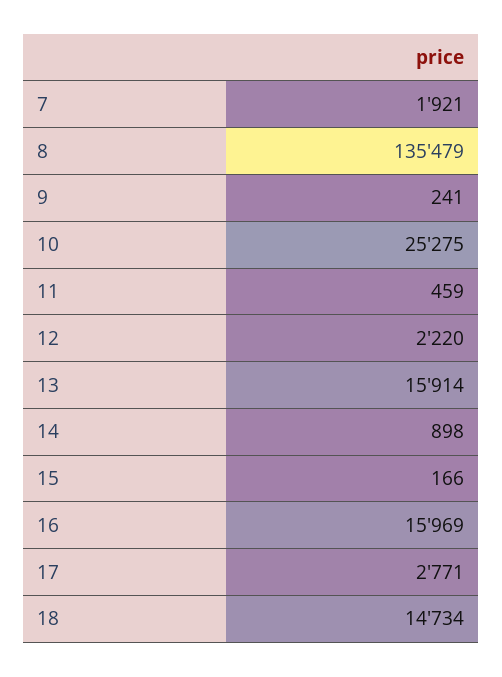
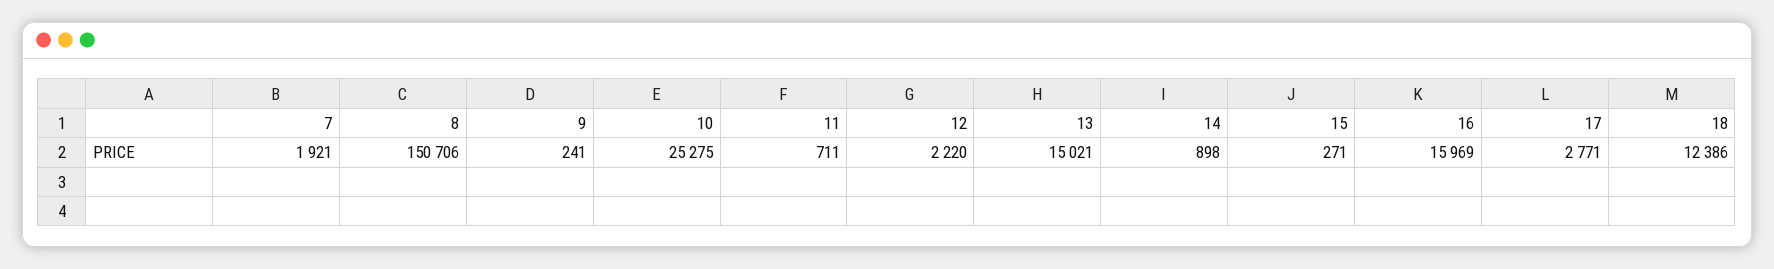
8: 135479 -> 150706
11: 459 -> 711
13: 15914 -> 15021
15: 166 -> 271
18: 14734 -> 12386

